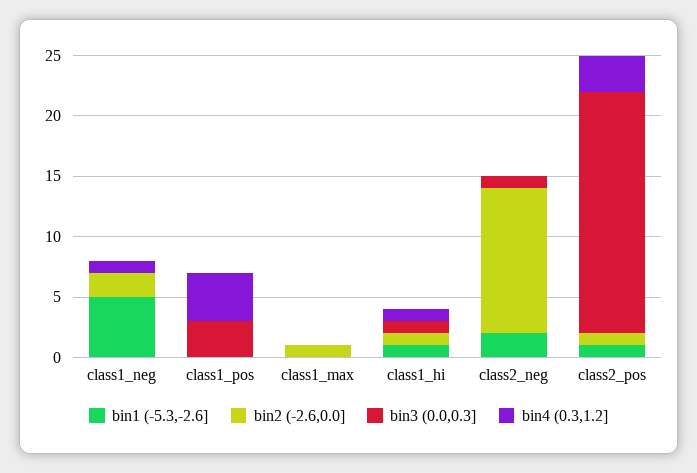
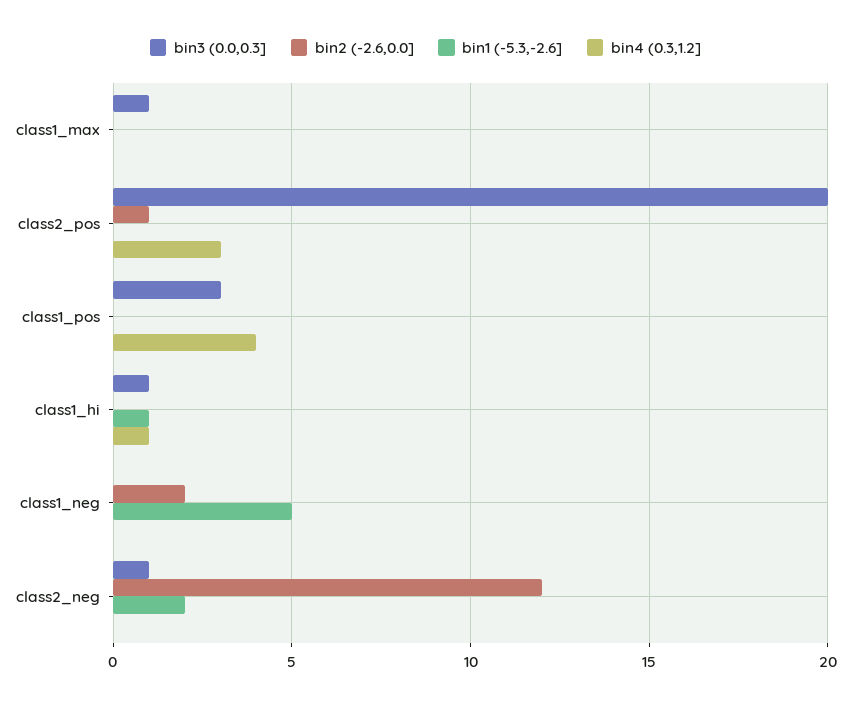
bin4 (0.3,1.2], class1_neg: 1 -> 0
bin2 (-2.6,0.0], class1_max: 1 -> 0
bin3 (0.0,0.3], class1_max: 0 -> 1
bin2 (-2.6,0.0], class1_hi: 1 -> 0
bin1 (-5.3,-2.6], class2_pos: 1 -> 0

